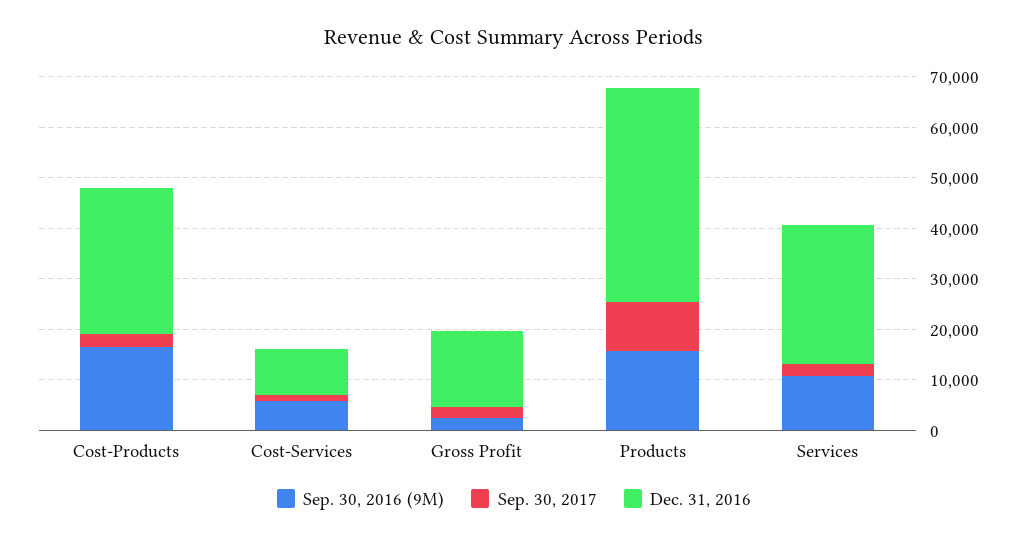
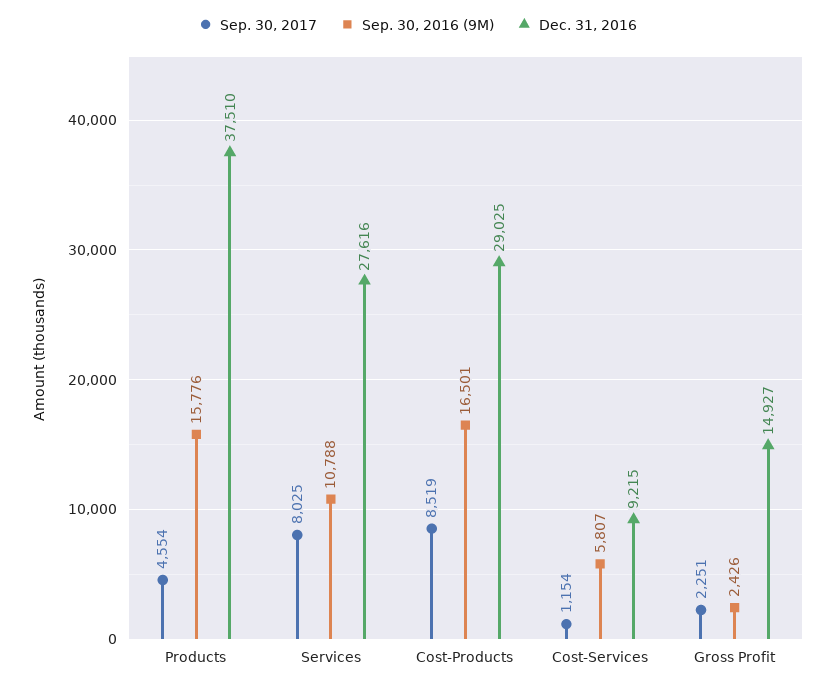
Sep. 30, 2017, Cost-Products: 2000 -> 8519
Sep. 30, 2017, Products: 10000 -> 4554
Dec. 31, 2016, Products: 42000 -> 37510
Sep. 30, 2017, Services: 2000 -> 8025

